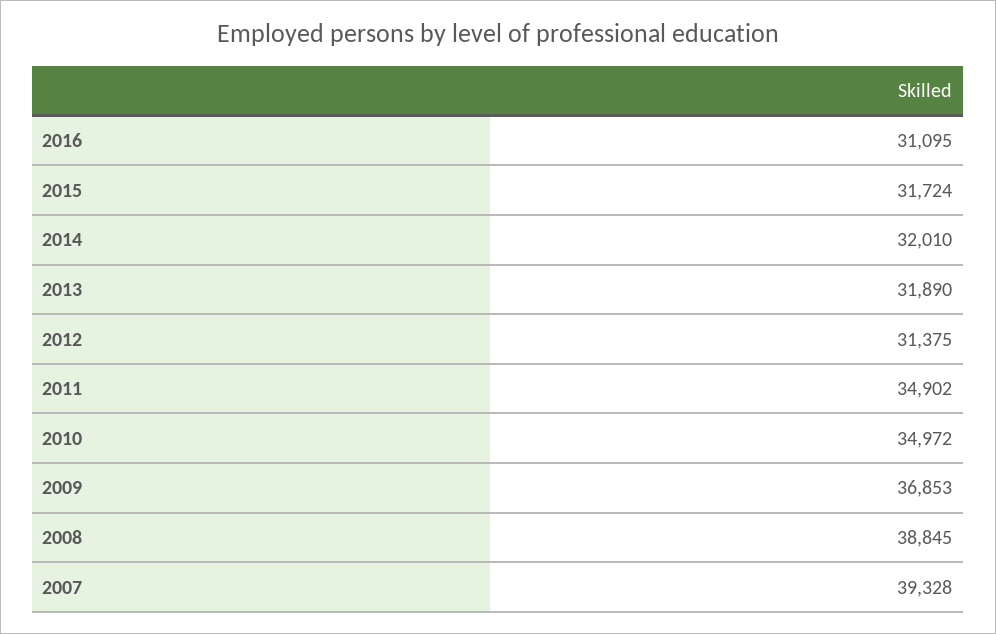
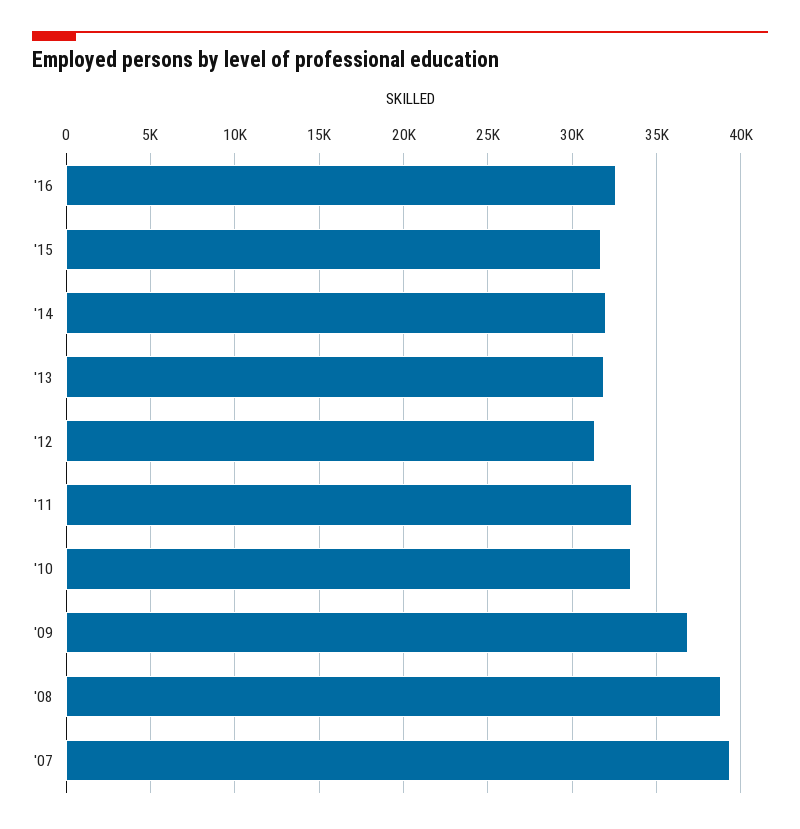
2016: 31095 -> 32500
2011: 34902 -> 33500
2010: 34972 -> 33500

